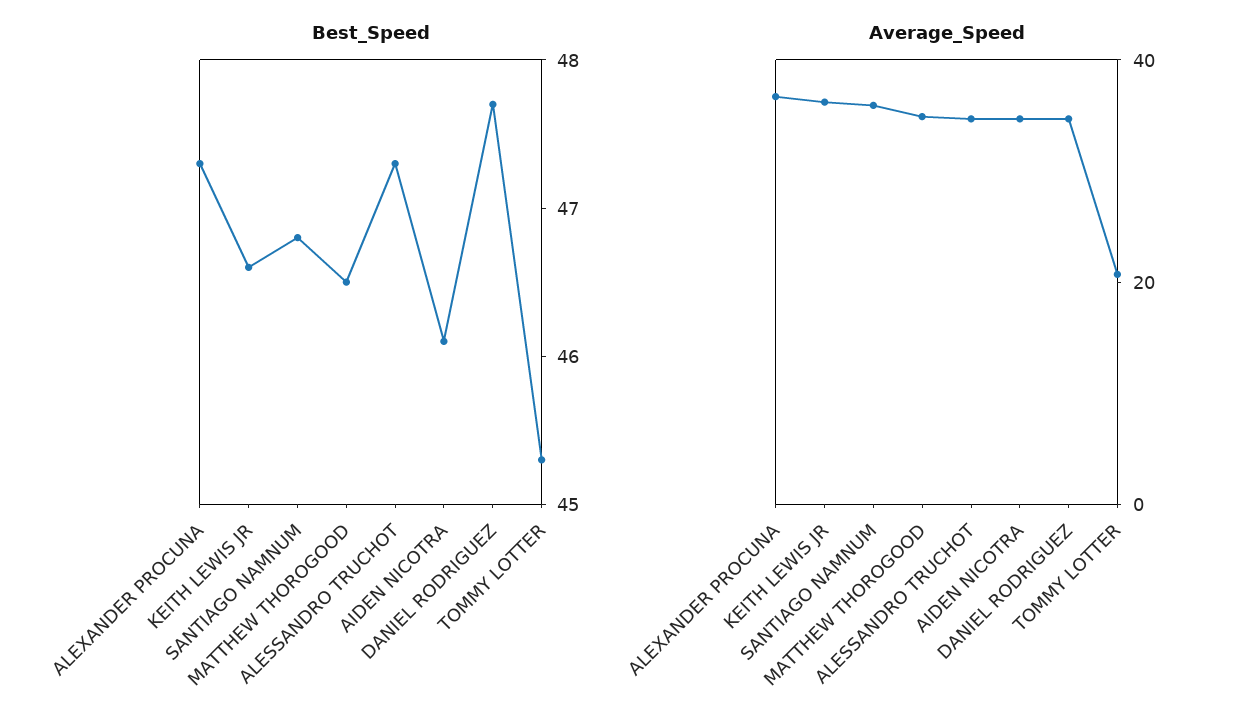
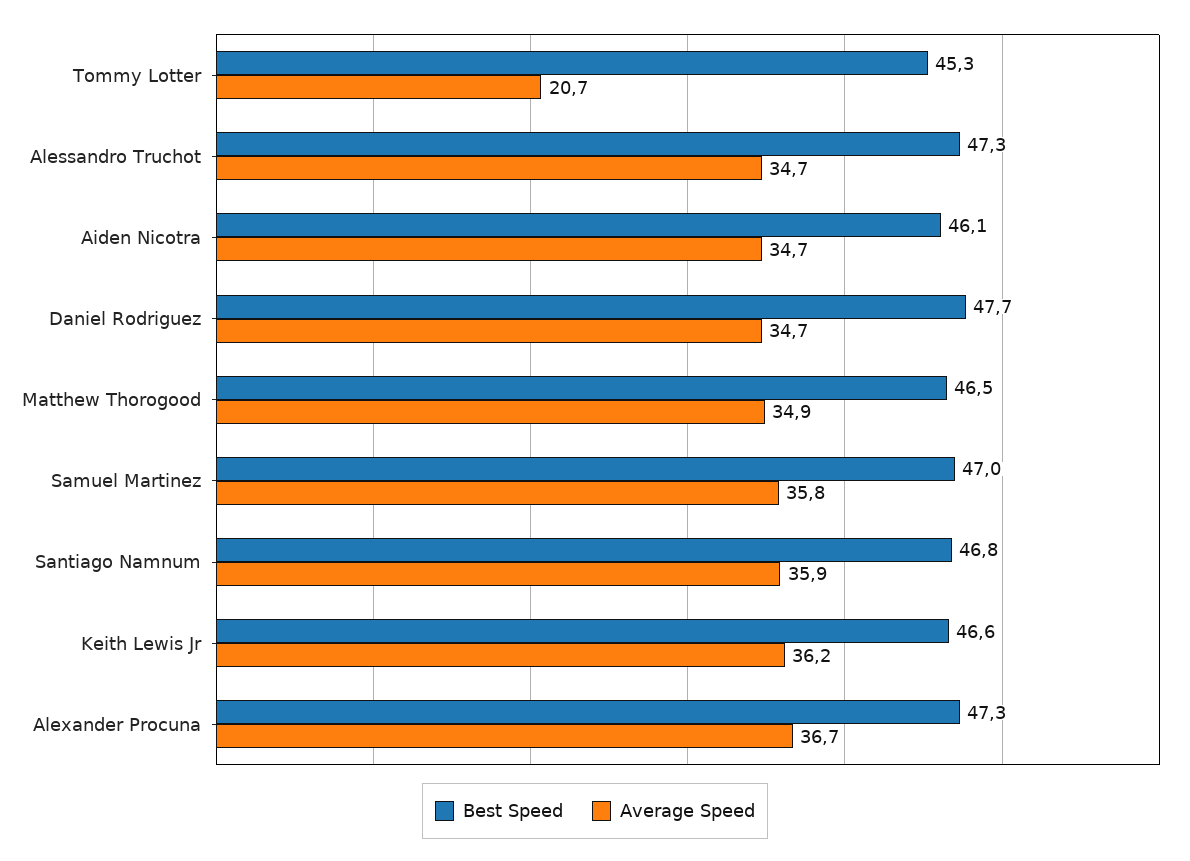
Best_Speed, Samuel Martinez: none -> 47
Average_Speed, Samuel Martinez: none -> 35.8

